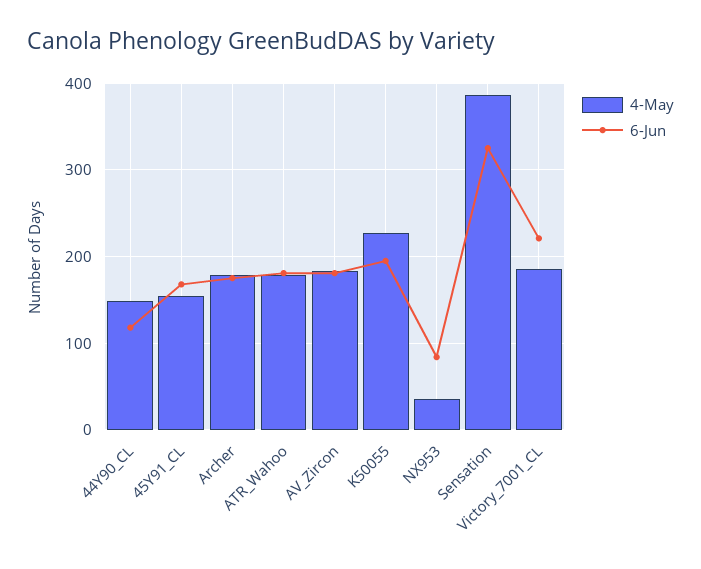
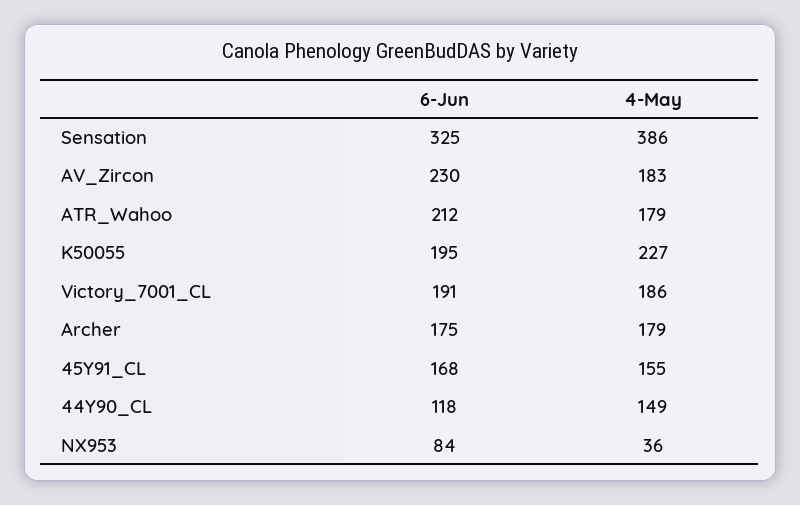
6-Jun, ATR_Wahoo: 180 -> 212
6-Jun, AV_Zircon: 180 -> 230
6-Jun, Victory_7001_CL: 220 -> 191

